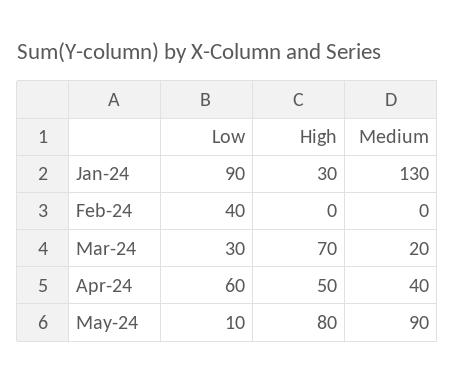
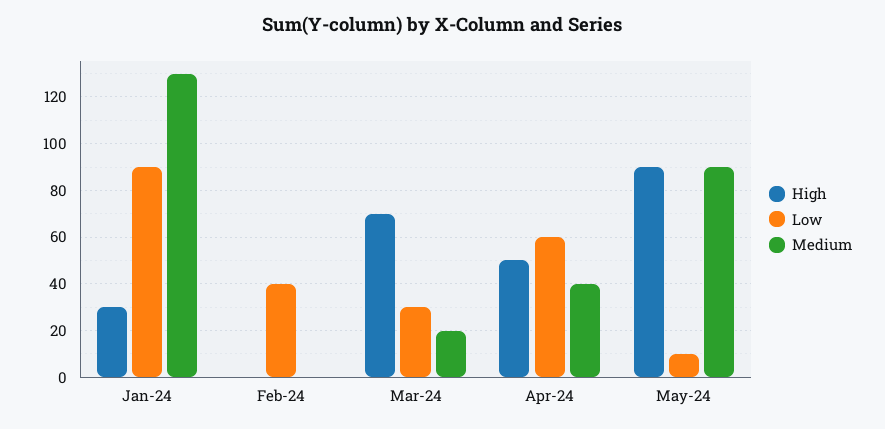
High, May-24: 80 -> 90

